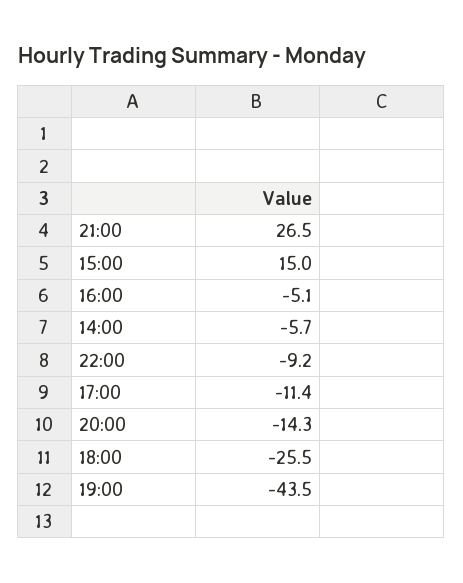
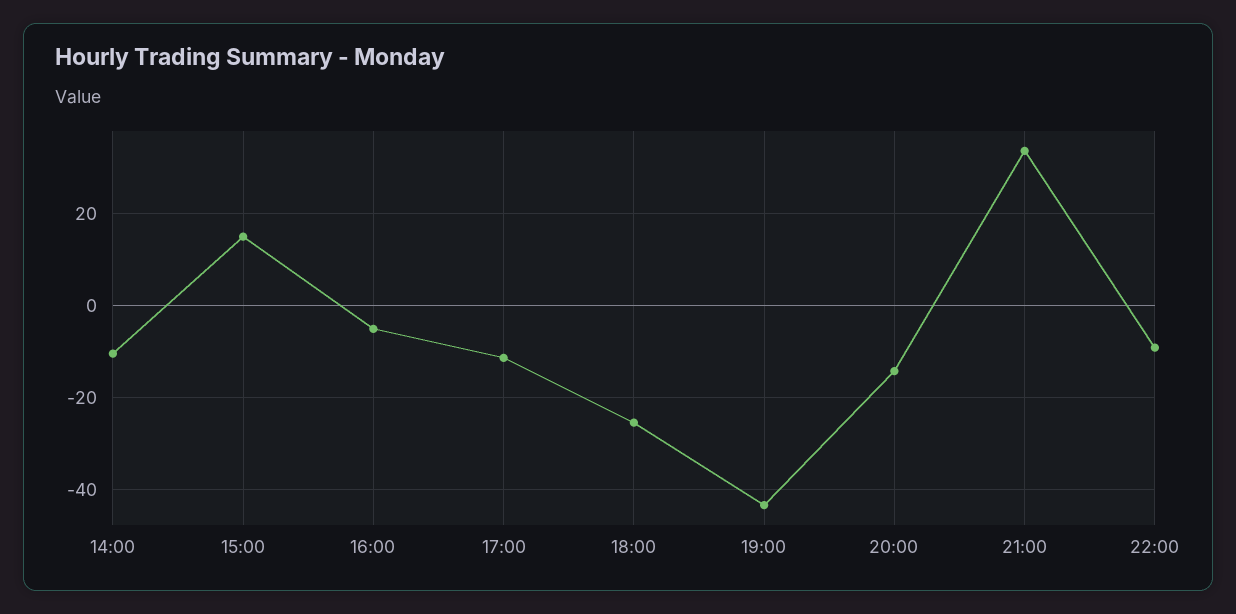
21:00: 26.5 -> 34
14:00: -5.7 -> -10

